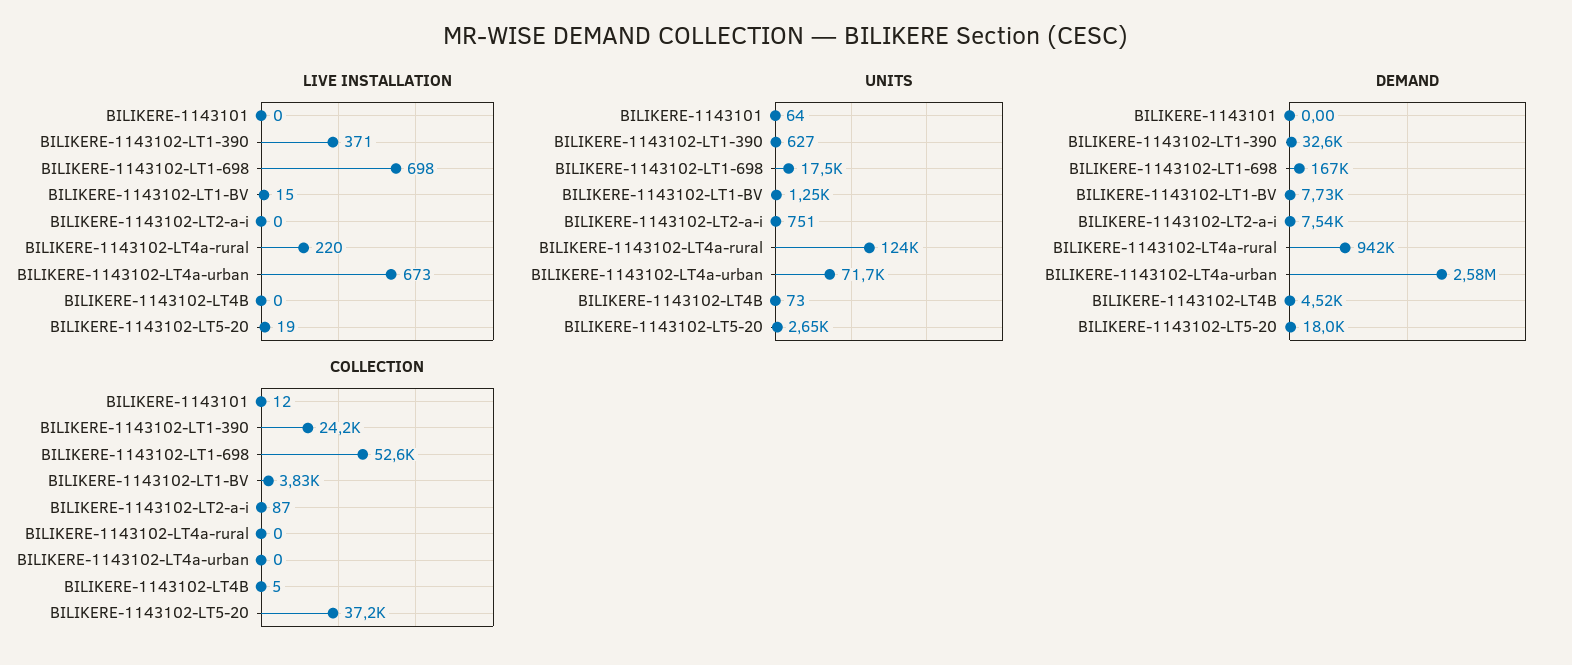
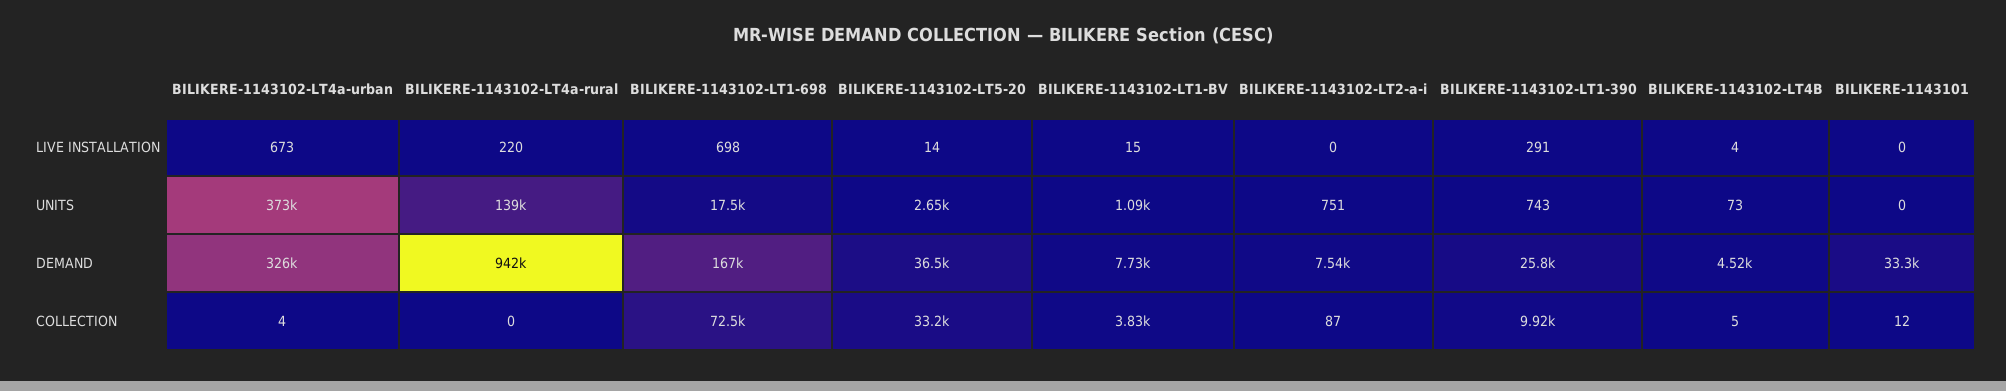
LIVE INSTALLATION, BILIKERE-1143102-LT1-390: 371 -> 291
LIVE INSTALLATION, BILIKERE-1143102-LT4B: 0 -> 4
LIVE INSTALLATION, BILIKERE-1143102-LT5-20: 19 -> 14
UNITS, BILIKERE-1143101: 64 -> 0
UNITS, BILIKERE-1143102-LT1-390: 627 -> 743
UNITS, BILIKERE-1143102-LT1-BV: 1250 -> 1090
UNITS, BILIKERE-1143102-LT4a-rural: 124000 -> 139000
UNITS, BILIKERE-1143102-LT4a-urban: 71700 -> 373000
DEMAND, BILIKERE-1143101: 0 -> 33300
DEMAND, BILIKERE-1143102-LT1-390: 32600 -> 25800
DEMAND, BILIKERE-1143102-LT4a-urban: 2580000 -> 326000
DEMAND, BILIKERE-1143102-LT5-20: 18000 -> 36500
COLLECTION, BILIKERE-1143102-LT1-390: 24200 -> 9920
COLLECTION, BILIKERE-1143102-LT1-698: 52600 -> 72500
COLLECTION, BILIKERE-1143102-LT4a-urban: 0 -> 4
COLLECTION, BILIKERE-1143102-LT5-20: 37200 -> 33200

